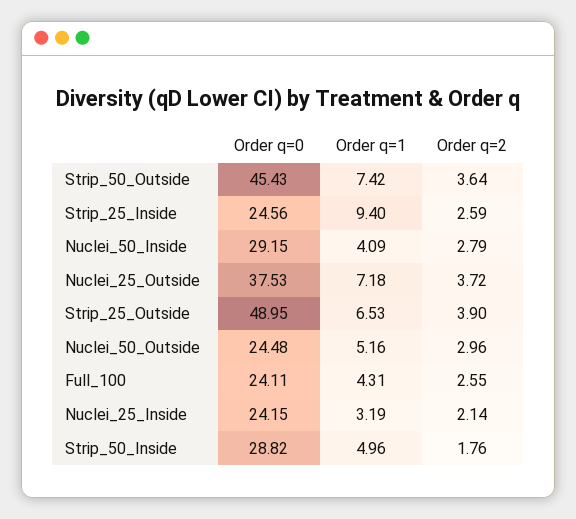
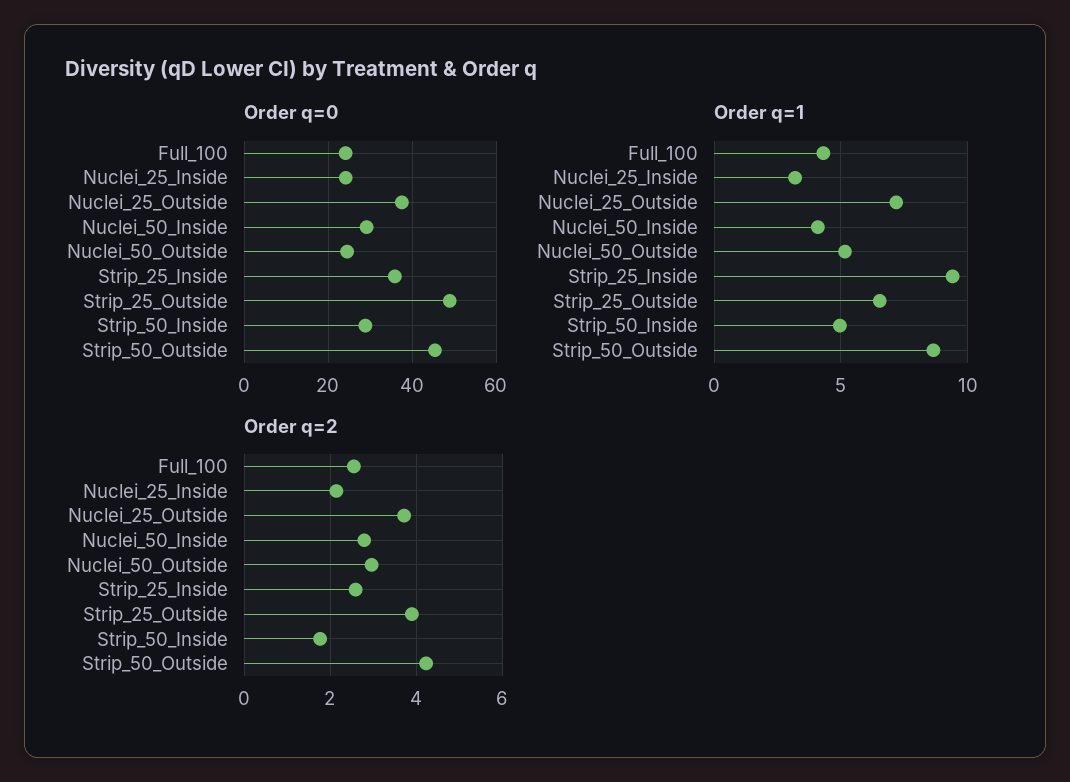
Order q=1, Strip_50_Outside: 7.42 -> 8.5
Order q=2, Strip_50_Outside: 3.64 -> 4.2
Order q=0, Strip_25_Inside: 24.56 -> 36

